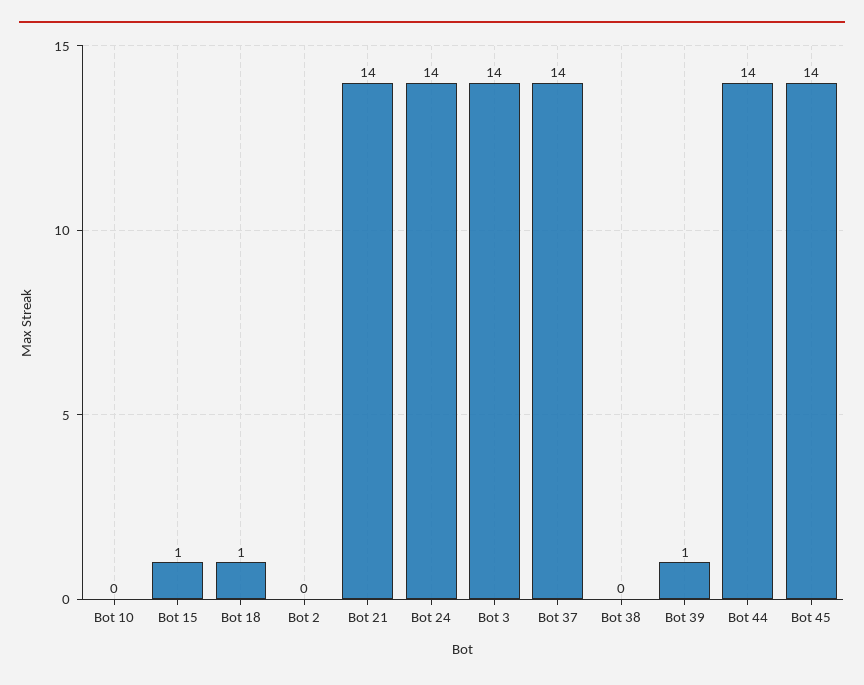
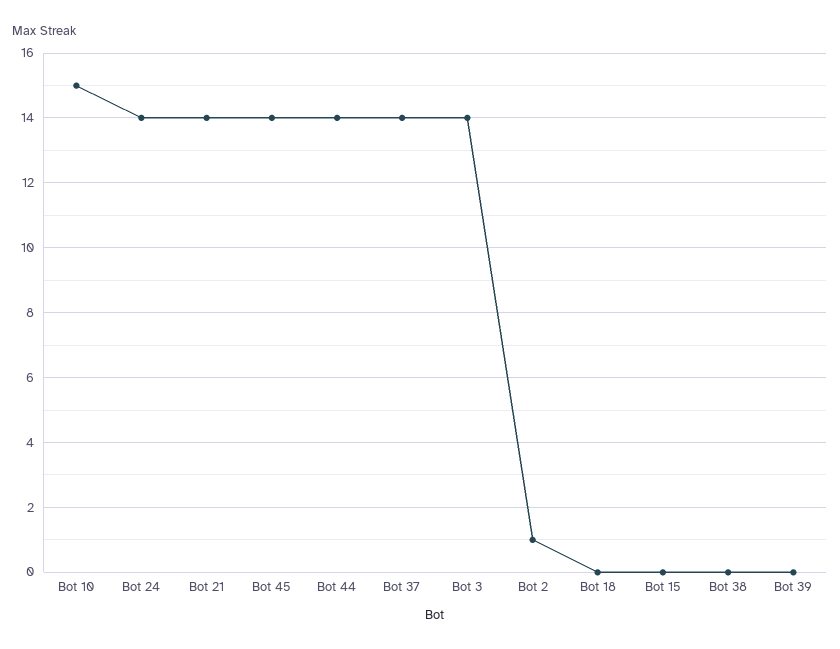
Bot 10: 0 -> 15
Bot 15: 1 -> 0
Bot 18: 1 -> 0
Bot 2: 0 -> 1
Bot 39: 1 -> 0

